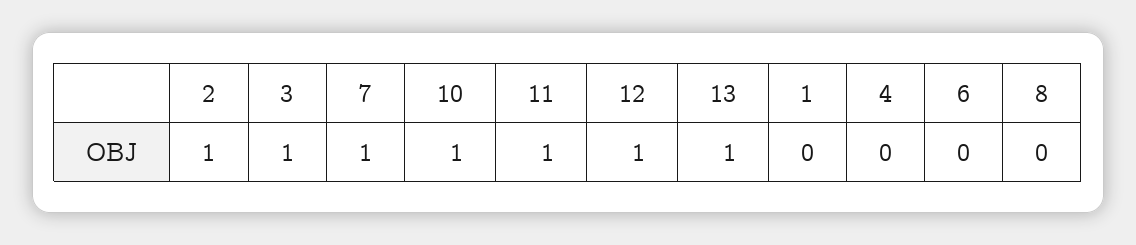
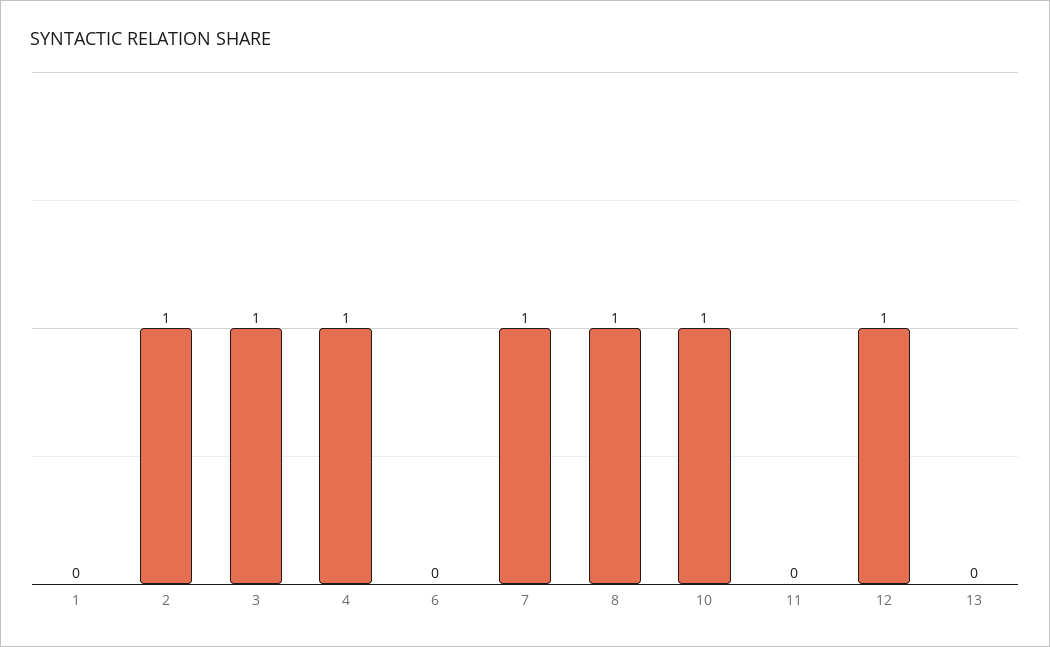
11: 1 -> 0
13: 1 -> 0
4: 0 -> 1
8: 0 -> 1

